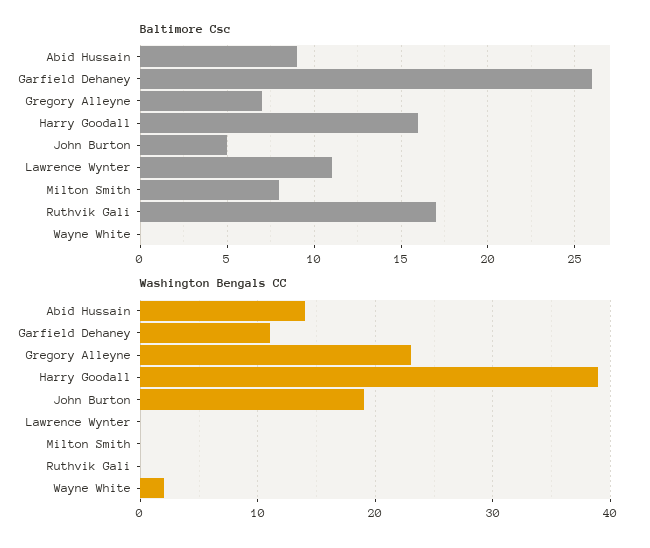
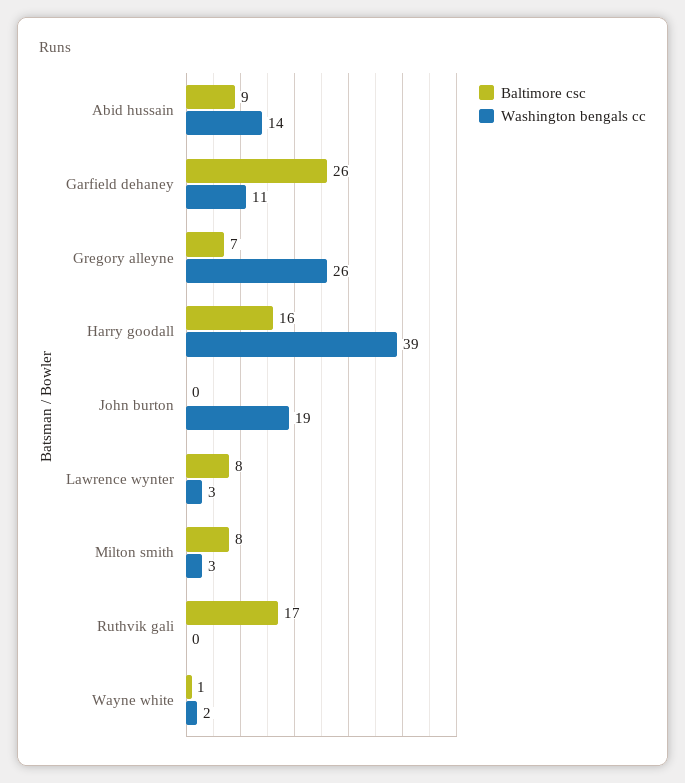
Baltimore Csc, John Burton: 5 -> 0
Baltimore Csc, Lawrence Wynter: 11 -> 8
Baltimore Csc, Wayne White: 0 -> 1
Washington Bengals CC, Gregory Alleyne: 23 -> 26
Washington Bengals CC, Lawrence Wynter: 0 -> 3
Washington Bengals CC, Milton Smith: 0 -> 3

